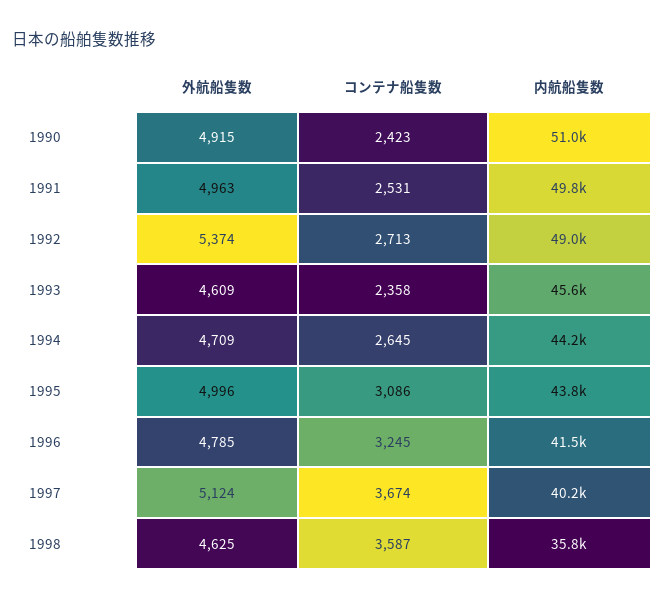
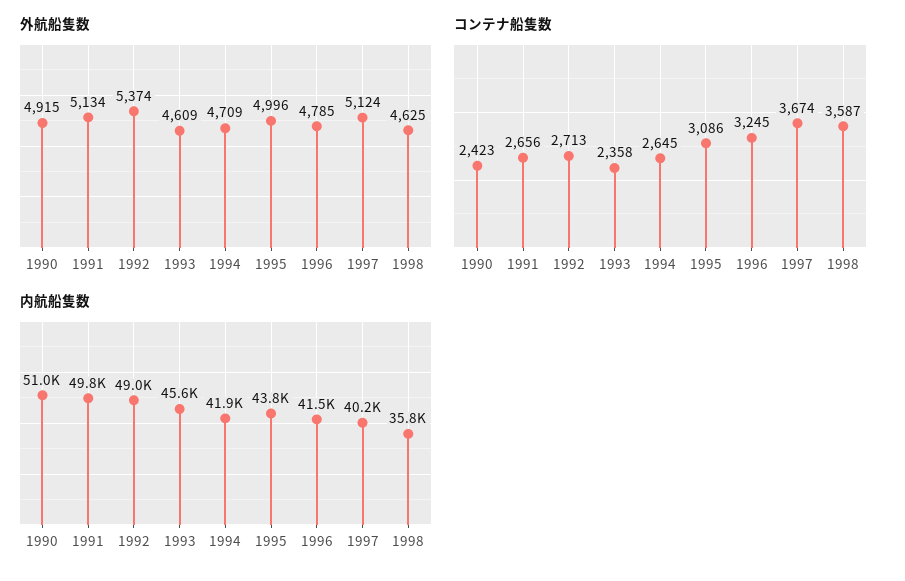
外航船隻数, 1991: 4963 -> 5134
コンテナ船隻数, 1991: 2531 -> 2656
内航船隻数, 1994: 44200 -> 41900

